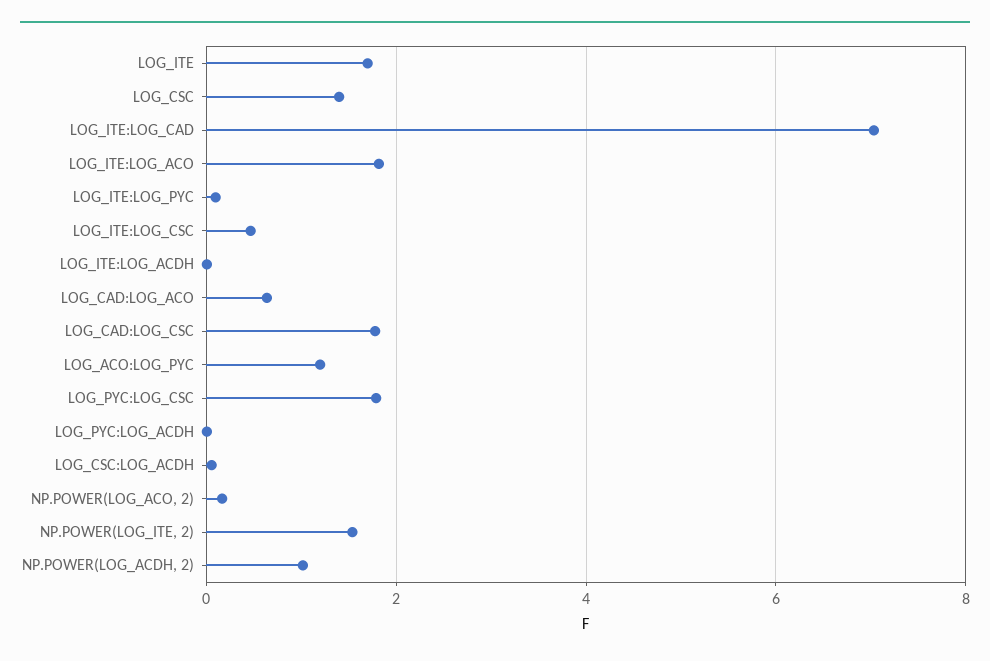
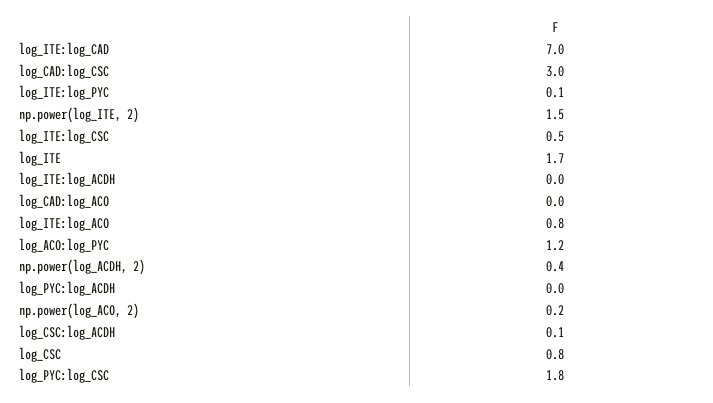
LOG_CSC: 1.4 -> 0.8
LOG_ITE:LOG_ACO: 1.8 -> 0.8
LOG_CAD:LOG_ACO: 0.6 -> 0
LOG_CAD:LOG_CSC: 1.8 -> 3
NP.POWER(LOG_ACDH, 2): 1 -> 0.4

